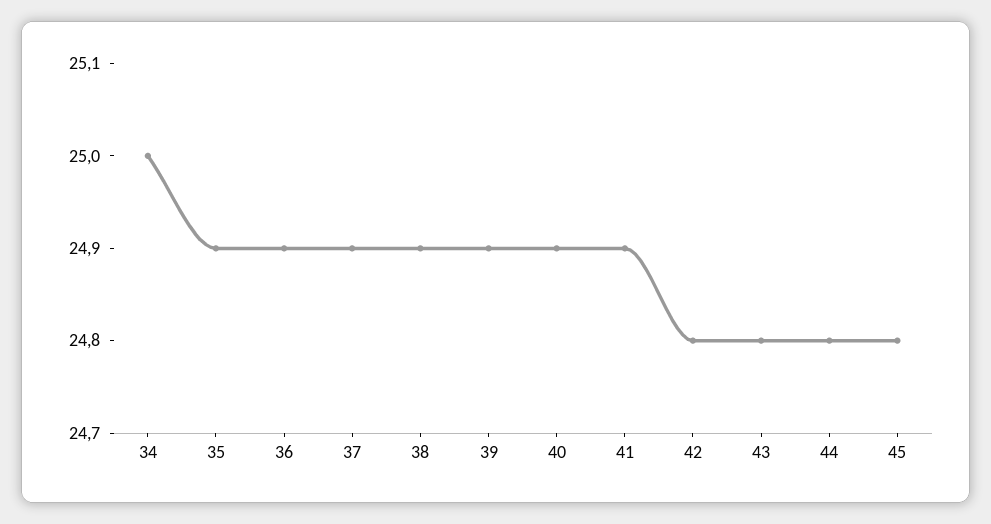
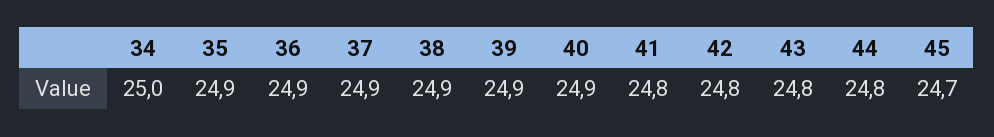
41: 24.9 -> 24.8
45: 24.8 -> 24.7

